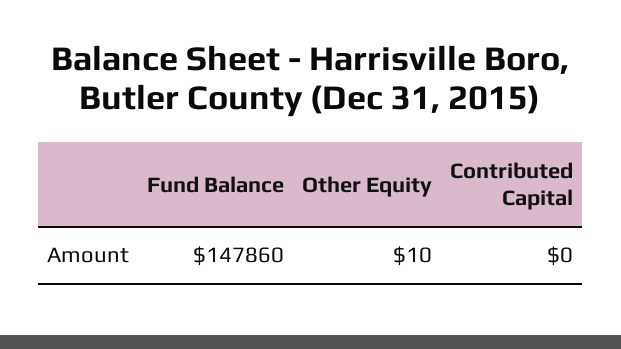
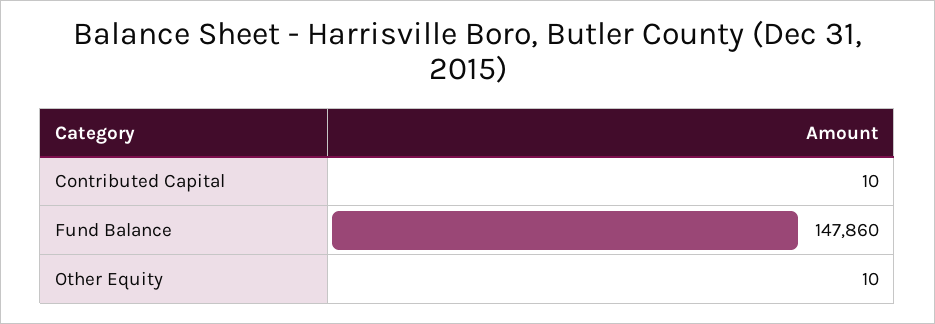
Contributed Capital: 0 -> 10

